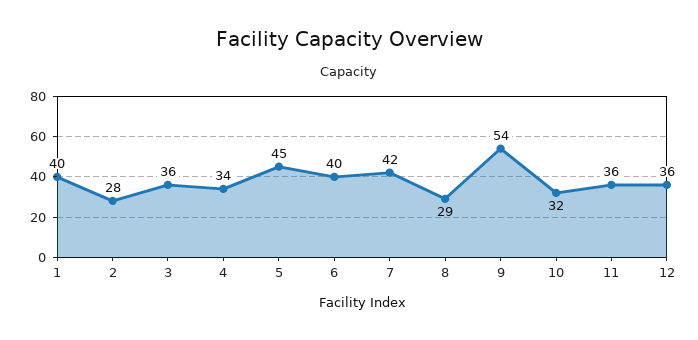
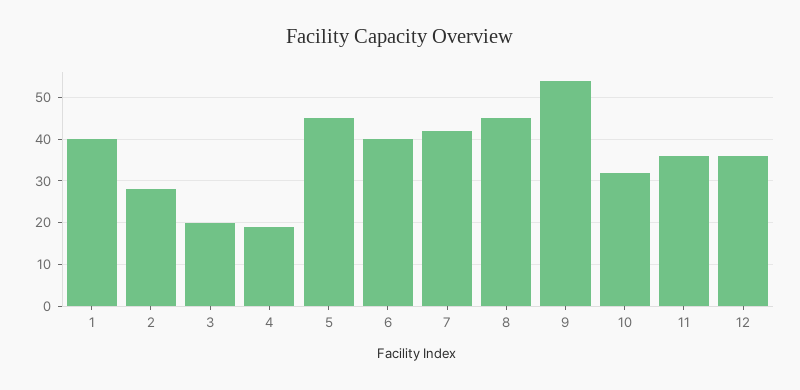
3: 36 -> 20
4: 34 -> 20
8: 29 -> 45

